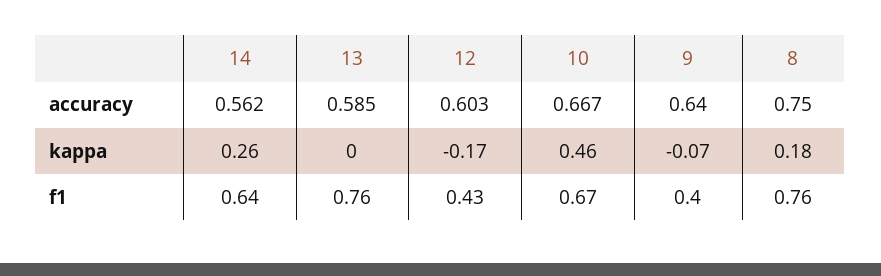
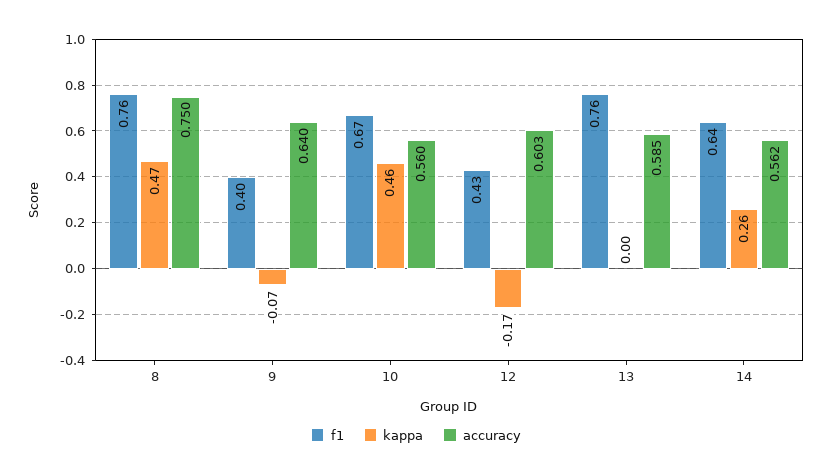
accuracy, 10: 0.667 -> 0.56
kappa, 8: 0.18 -> 0.47

